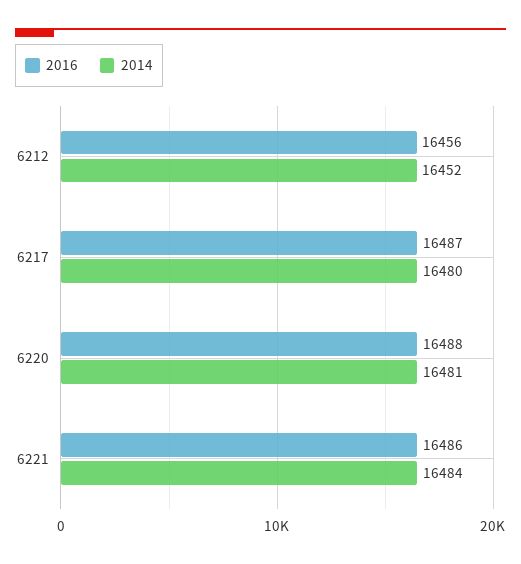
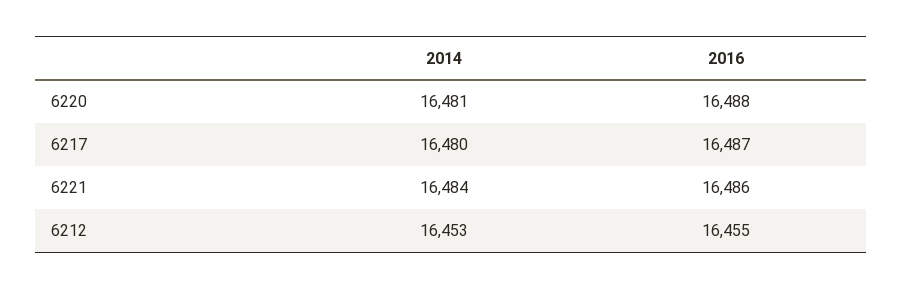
2016, 6212: 16456 -> 16455
2014, 6212: 16452 -> 16453

